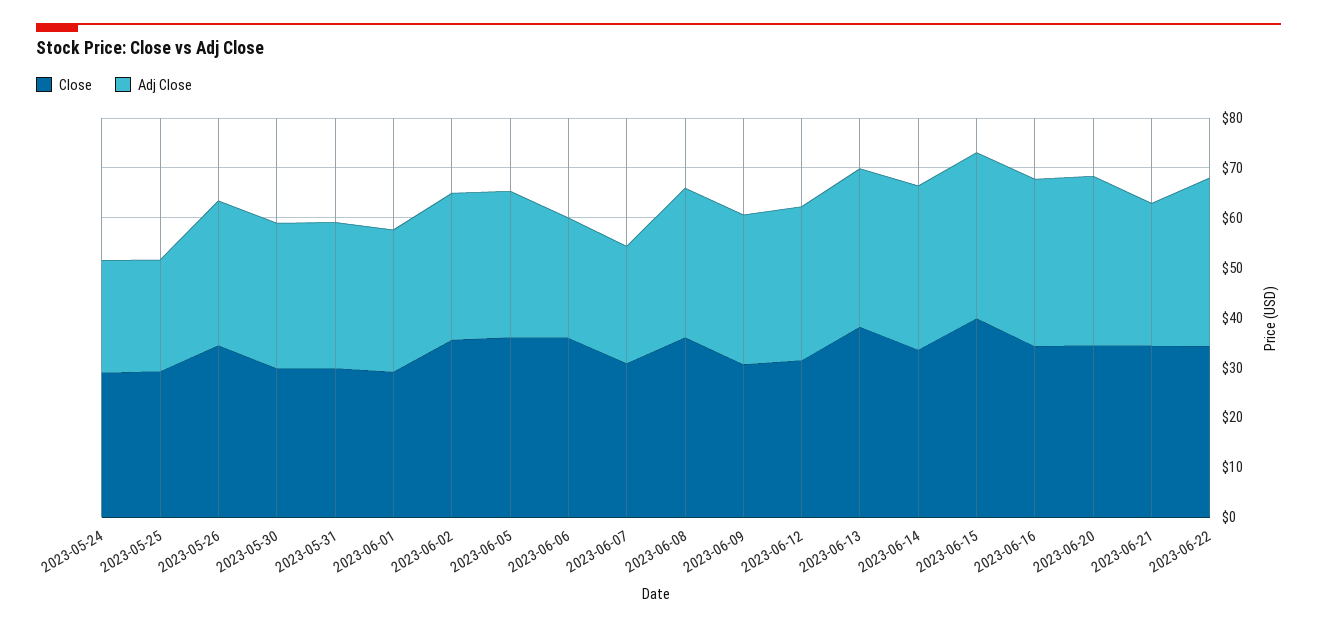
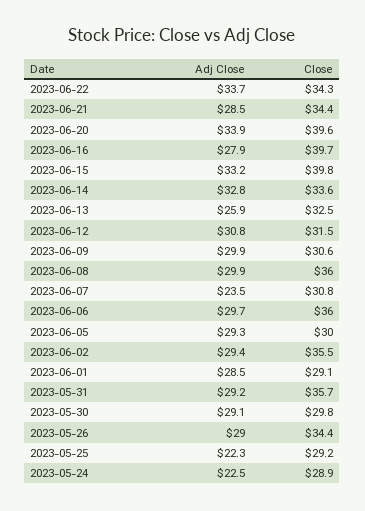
Close, 2023-05-31: 30 -> 35.7
Close, 2023-06-05: 36 -> 30
Adj Close, 2023-06-06: 24 -> 29.7
Close, 2023-06-13: 38 -> 32.5
Adj Close, 2023-06-13: 32 -> 25.9
Close, 2023-06-16: 34 -> 39.7
Adj Close, 2023-06-16: 34 -> 27.9
Close, 2023-06-20: 34 -> 39.6

